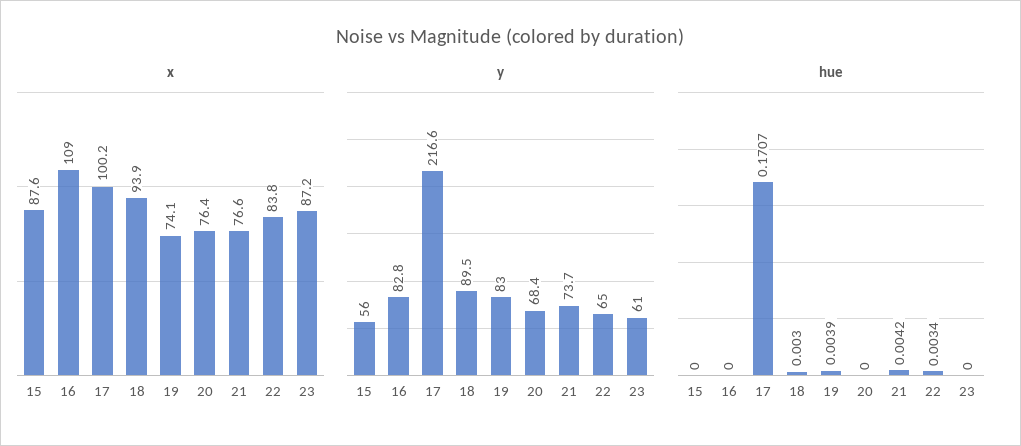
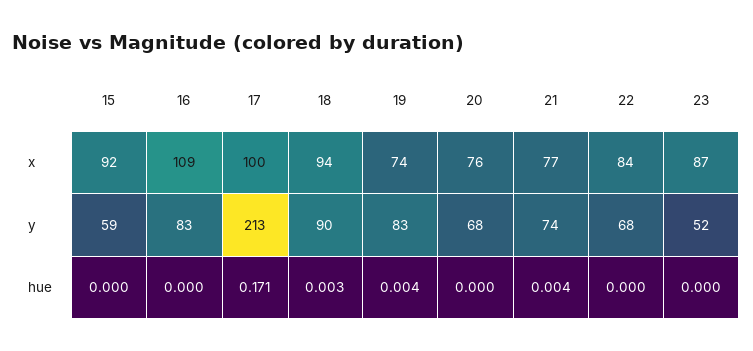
x, 15: 87.6 -> 92
y, 15: 56 -> 59
y, 17: 216.6 -> 213
y, 22: 65 -> 68
y, 23: 61 -> 52
hue, 22: 0.0034 -> 0

